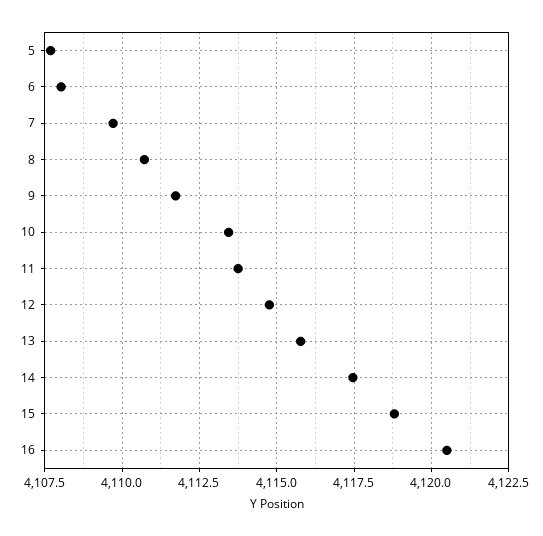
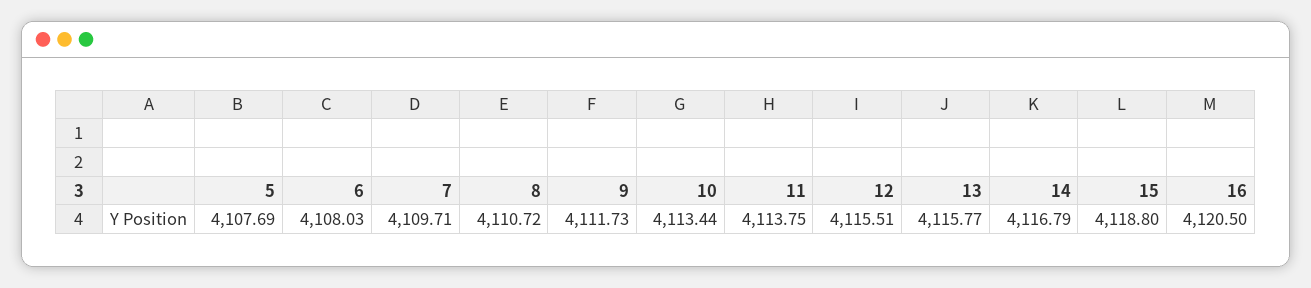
12: 4114.75 -> 4115.51
14: 4117.5 -> 4116.79

